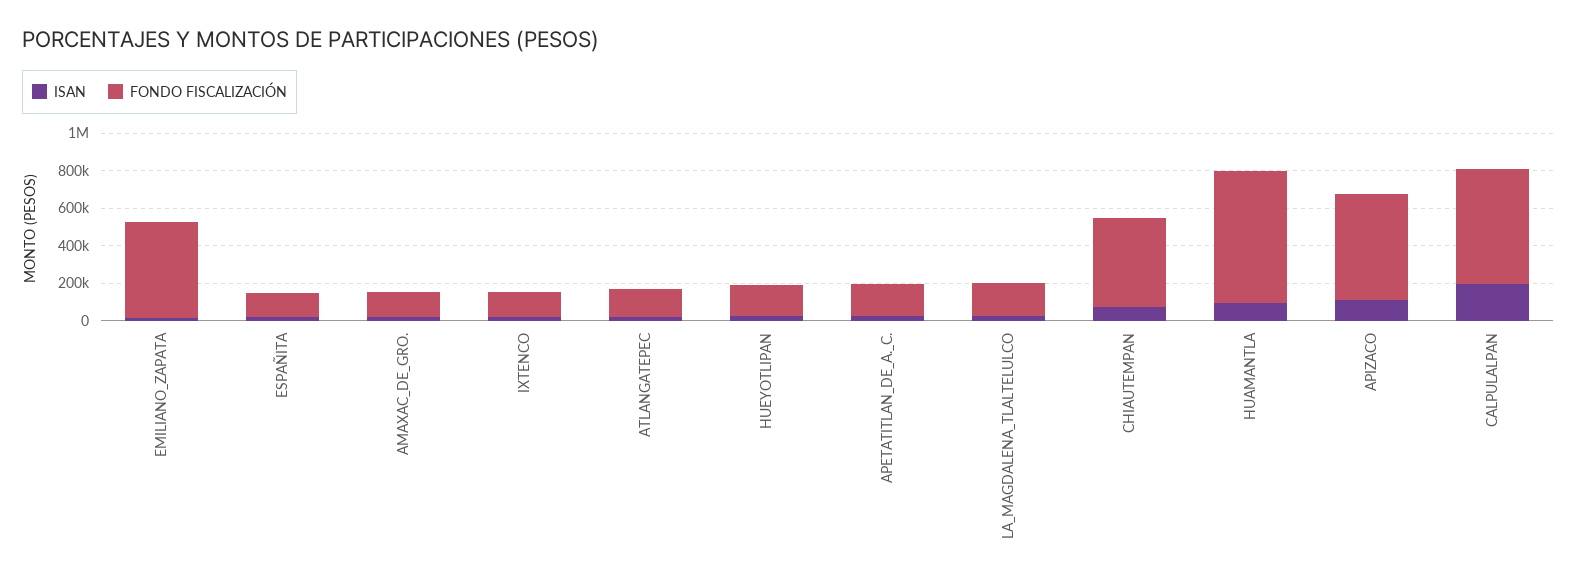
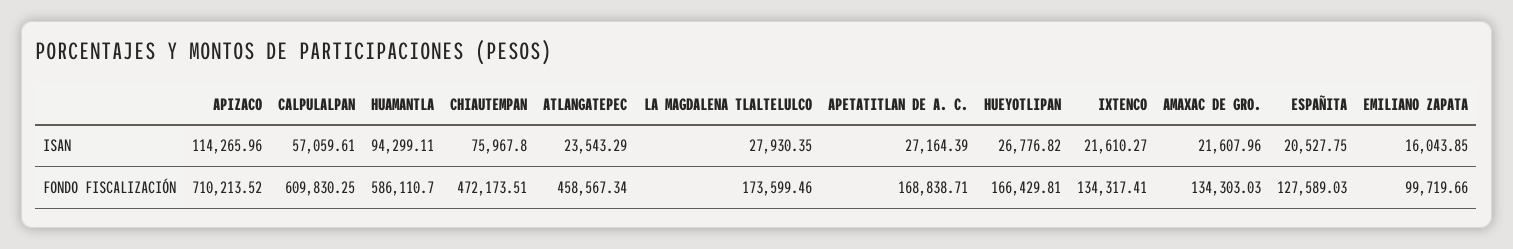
FONDO FISCALIZACIÓN, EMILIANO_ZAPATA: 500000 -> 99719.66
FONDO FISCALIZACIÓN, ATLANGATEPEC: 150000 -> 458567.34
FONDO FISCALIZACIÓN, HUAMANTLA: 700000 -> 586110.7
FONDO FISCALIZACIÓN, APIZACO: 550000 -> 710213.52
ISAN, CALPULALPAN: 200000 -> 57059.61

